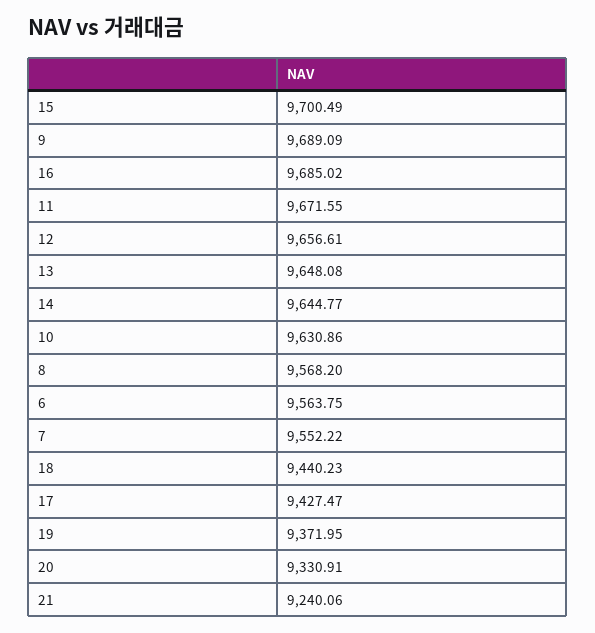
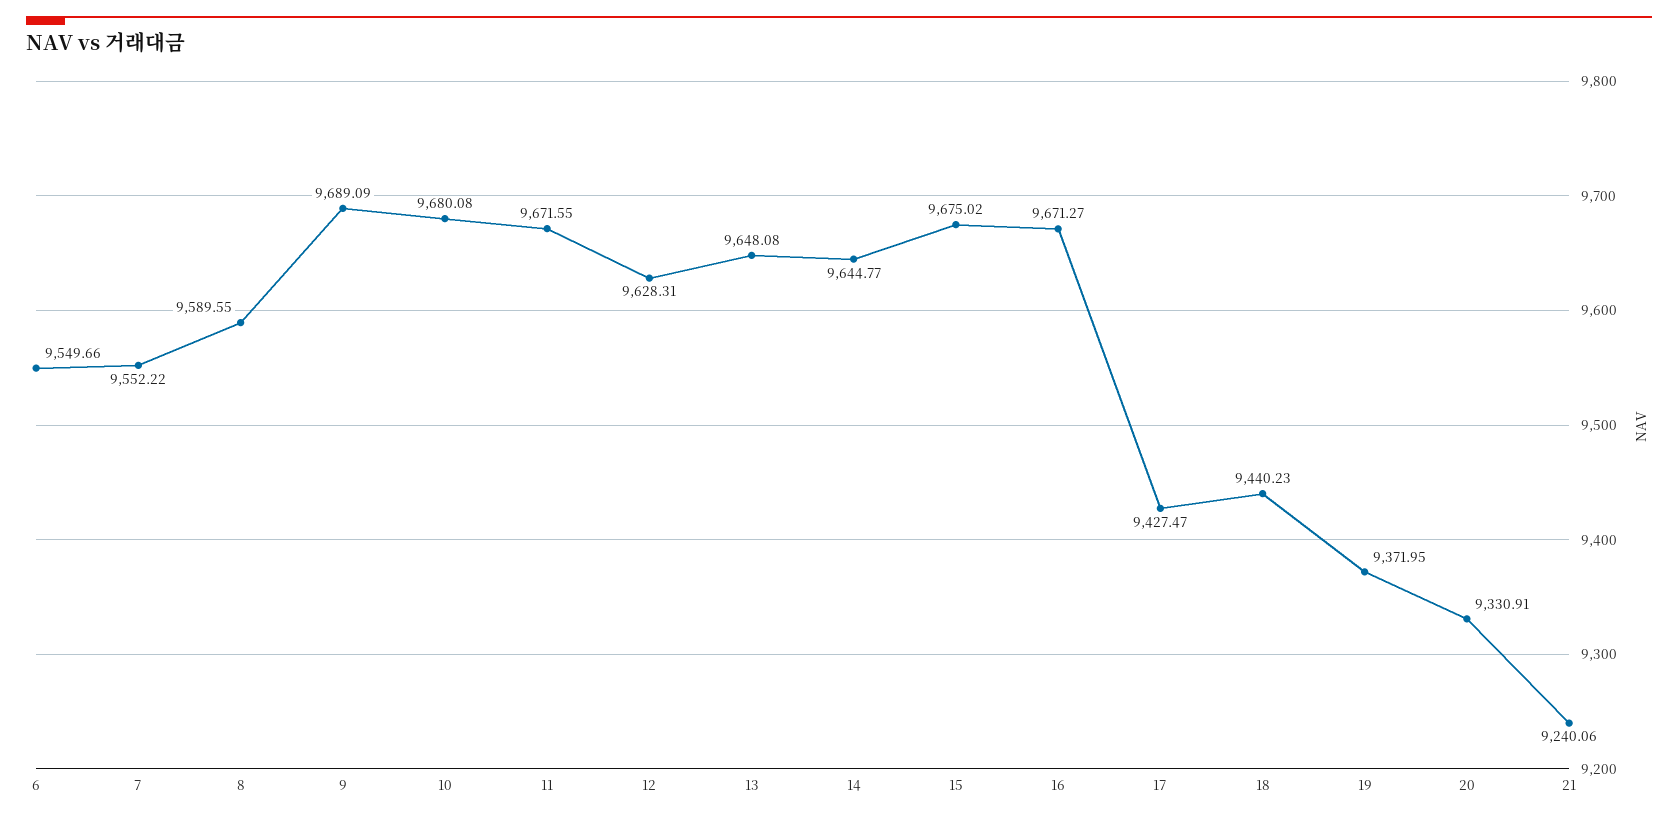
15: 9700.49 -> 9675.02
16: 9685.02 -> 9671.27
12: 9656.61 -> 9628.31
10: 9630.86 -> 9680.08
8: 9568.2 -> 9589.55
6: 9563.75 -> 9549.66

